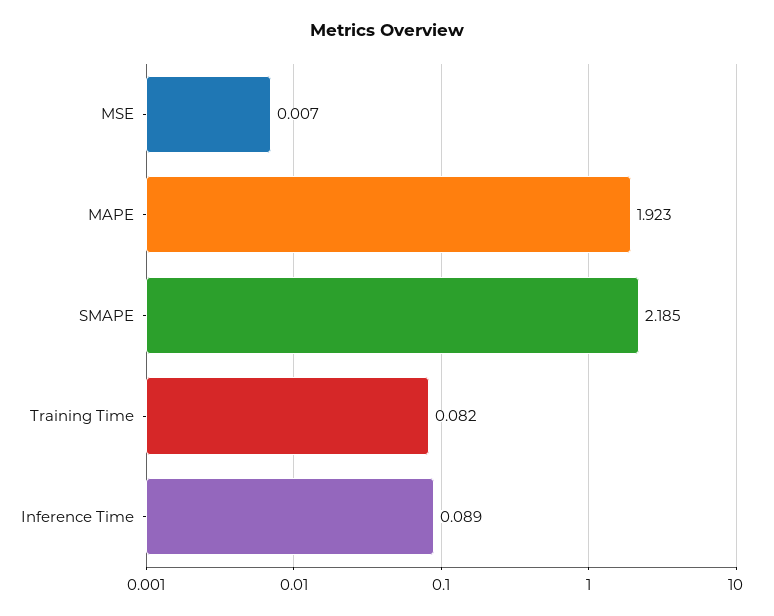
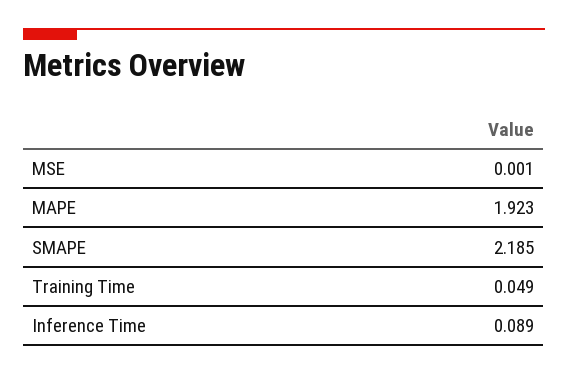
MSE: 0.007 -> 0.001
Training Time: 0.082 -> 0.049

